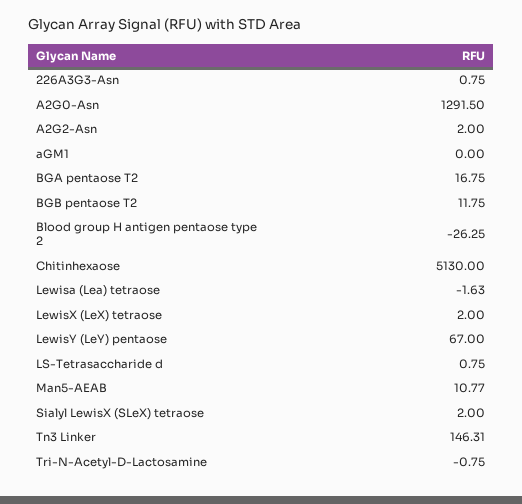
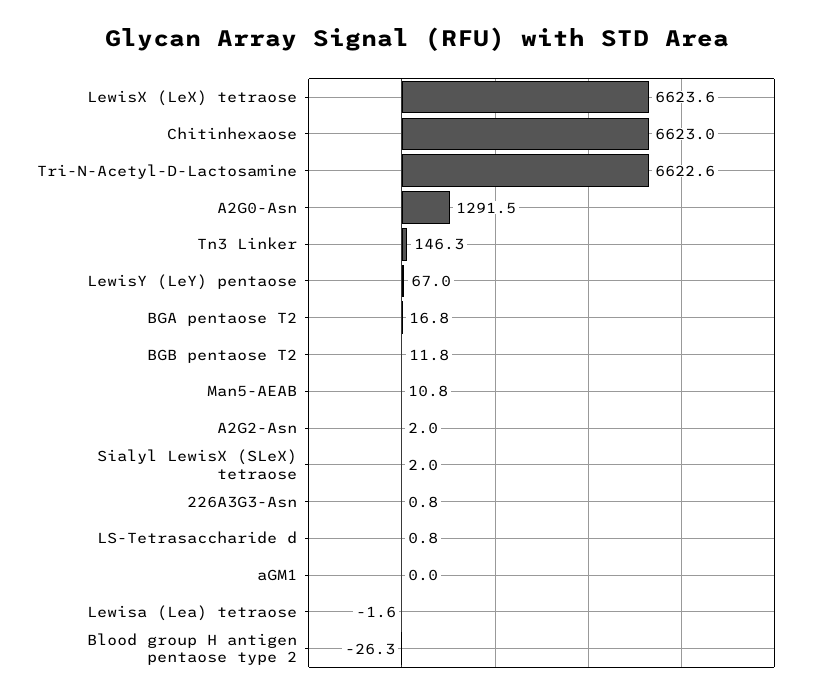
Chitinhexaose: 5130 -> 6623
LewisX (LeX) tetraose: 2 -> 6623.6
Tri-N-Acetyl-D-Lactosamine: -0.75 -> 6622.6

